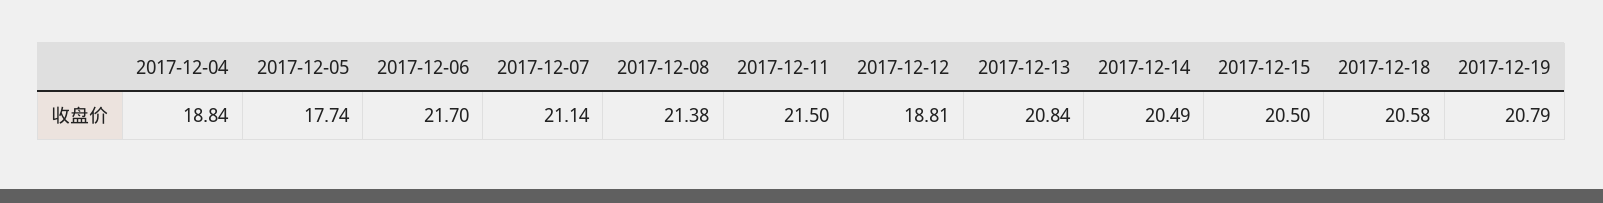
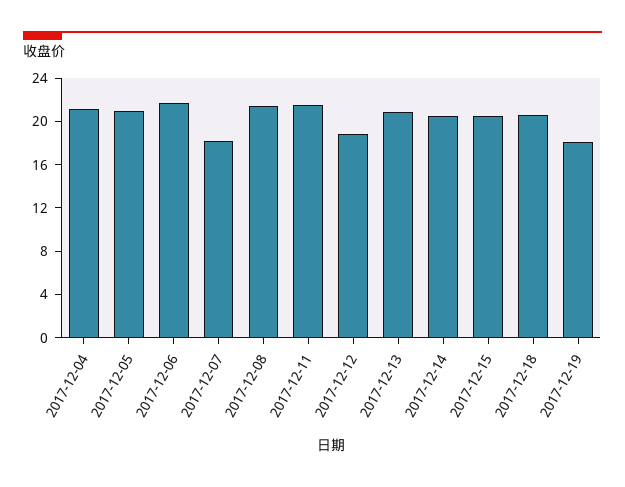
2017-12-04: 18.84 -> 21
2017-12-05: 17.74 -> 21
2017-12-07: 21.14 -> 18
2017-12-19: 20.79 -> 18

